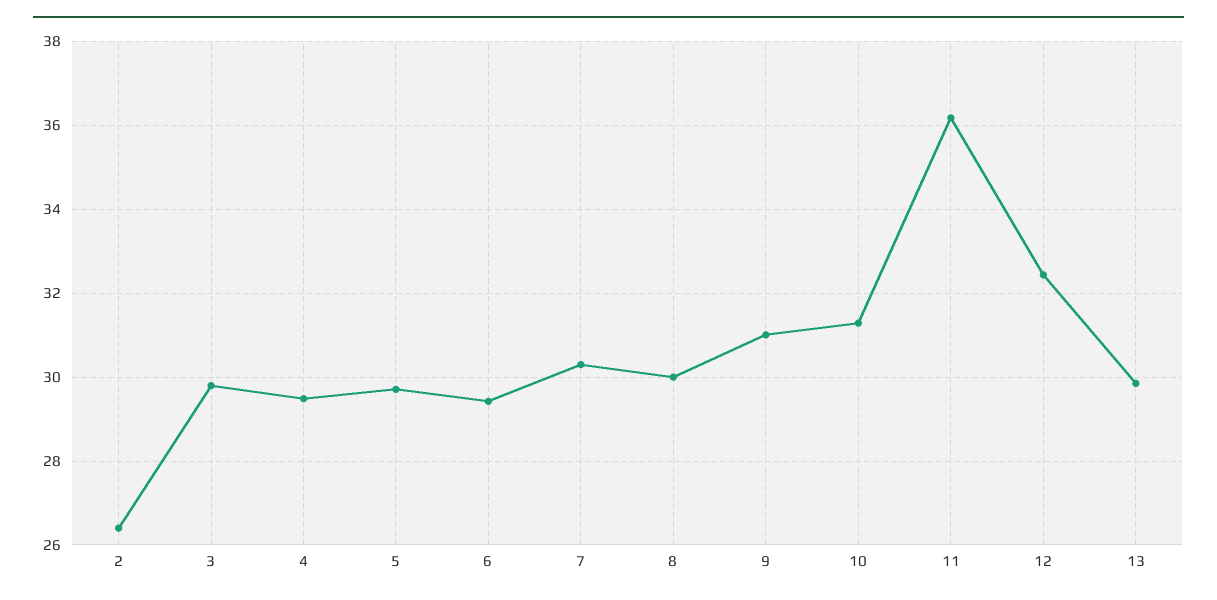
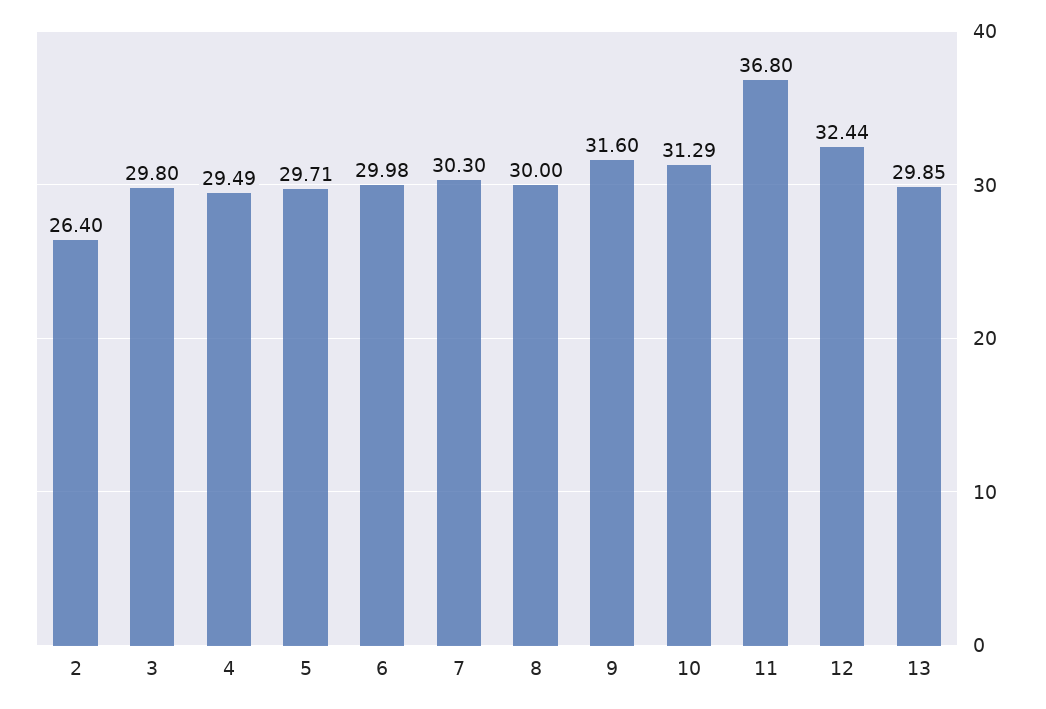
6: 29.4 -> 29.98
9: 31 -> 31.6
11: 36.2 -> 36.8

